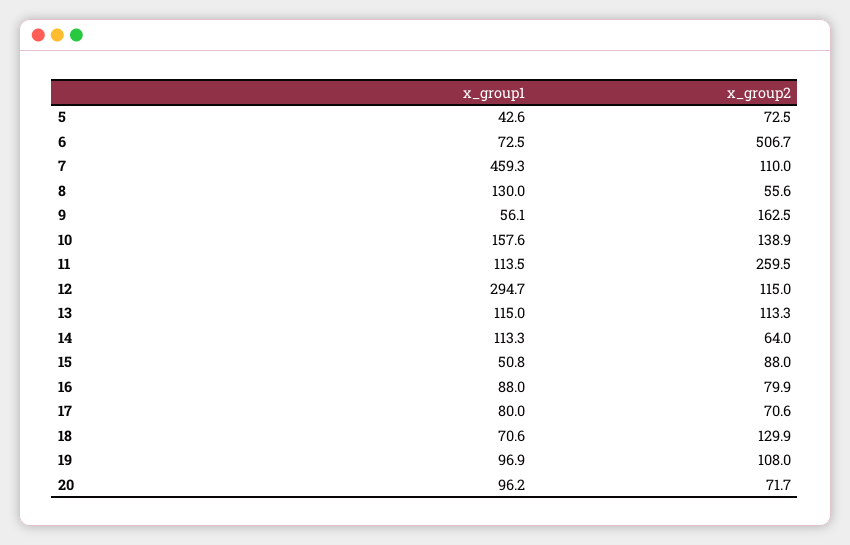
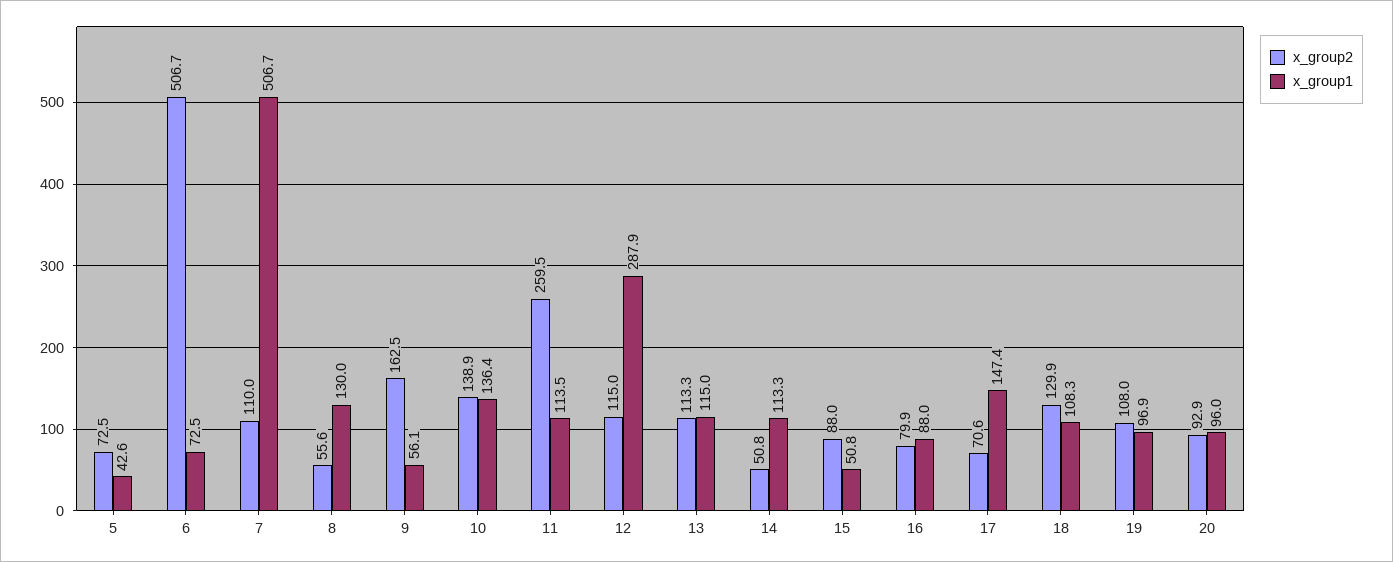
x_group1, 7: 459.3 -> 506.7
x_group1, 10: 157.6 -> 136.4
x_group1, 12: 294.7 -> 287.9
x_group2, 14: 64 -> 50.8
x_group1, 17: 80 -> 147.4
x_group1, 18: 70.6 -> 108.3
x_group1, 20: 96.2 -> 96
x_group2, 20: 71.7 -> 92.9

